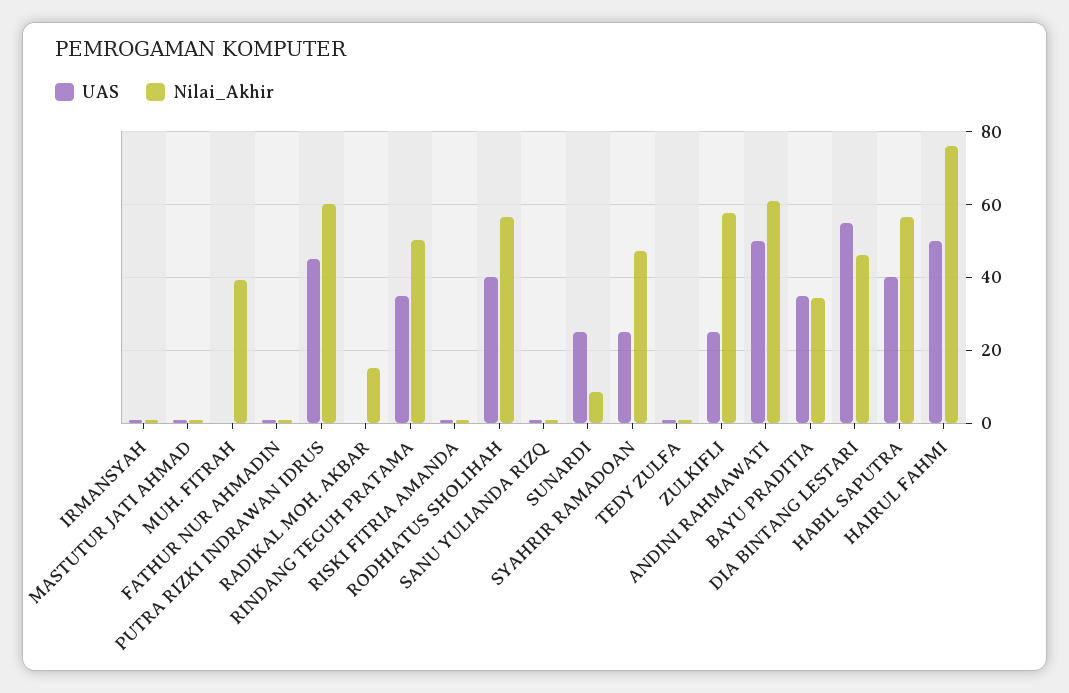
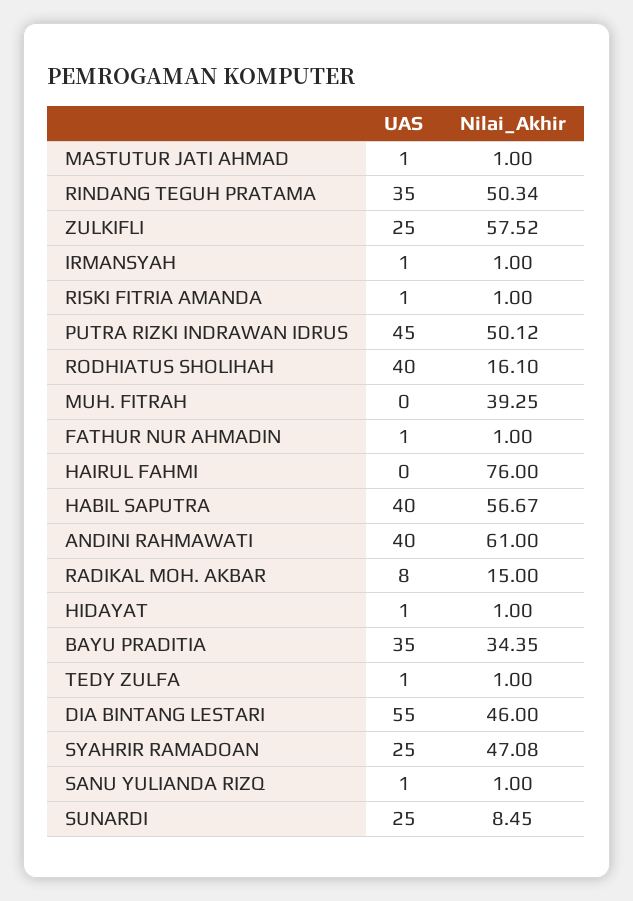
Nilai_Akhir, PUTRA RIZKI INDRAWAN IDRUS: 60 -> 50.12
UAS, RADIKAL MOH. AKBAR: 0 -> 8
Nilai_Akhir, RODHIATUS SHOLIHAH: 56 -> 16.1
UAS, ANDINI RAHMAWATI: 50 -> 40
UAS, HAIRUL FAHMI: 50 -> 0
UAS, HIDAYAT: none -> 1
Nilai_Akhir, HIDAYAT: none -> 1

